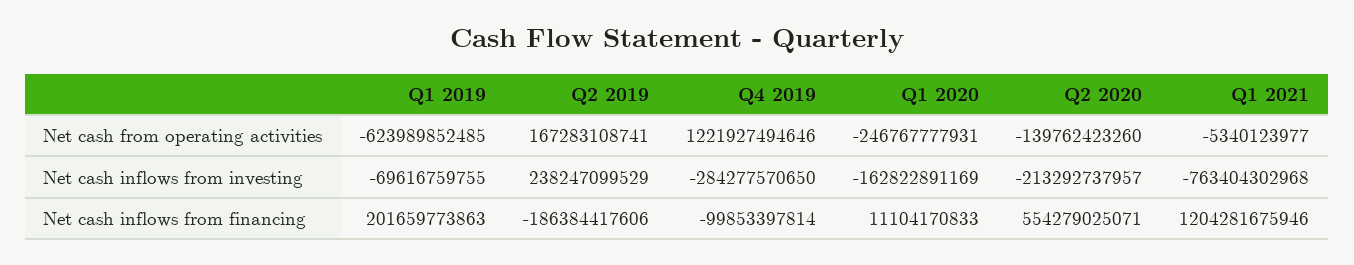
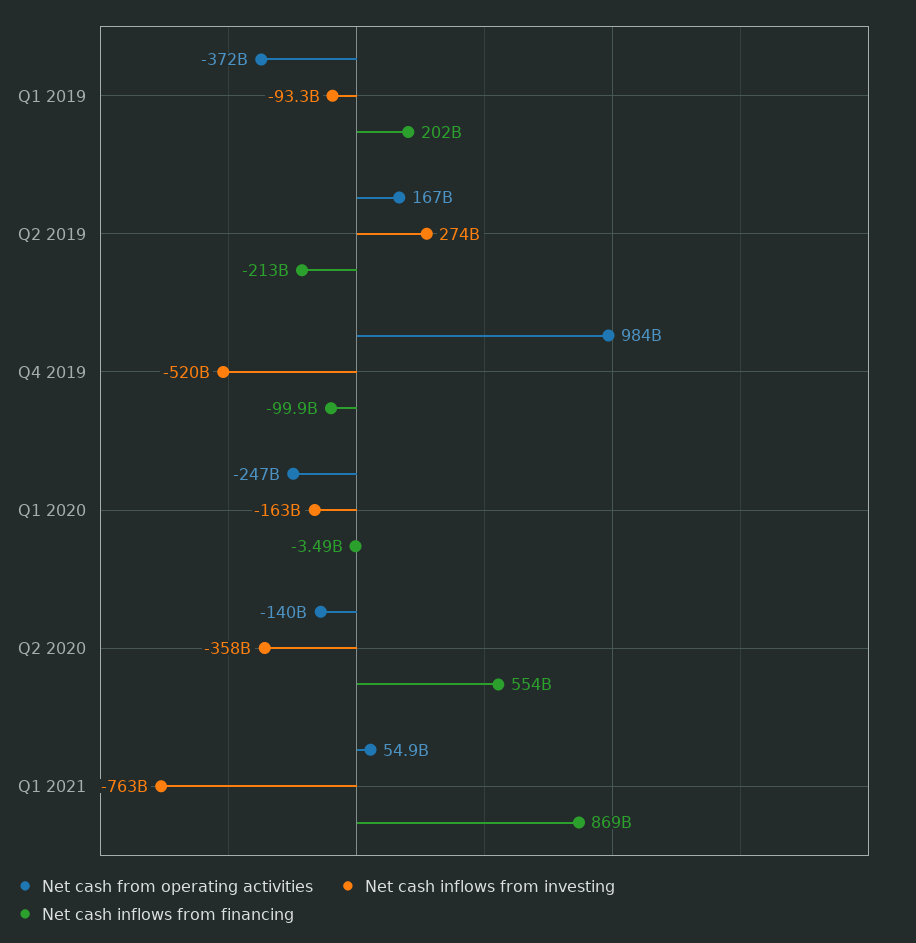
Net cash from operating activities, Q1 2019: -623989852485 -> -372000000000
Net cash from operating activities, Q4 2019: 1221927494646 -> 984000000000
Net cash from operating activities, Q1 2021: -5340123977 -> 54900000000
Net cash inflows from investing, Q1 2019: -69616759755 -> -93300000000
Net cash inflows from investing, Q2 2019: 238247099529 -> 274000000000
Net cash inflows from investing, Q4 2019: -284277570650 -> -520000000000
Net cash inflows from investing, Q2 2020: -213292737957 -> -358000000000
Net cash inflows from financing, Q2 2019: -186384417606 -> -213000000000
Net cash inflows from financing, Q1 2020: 11104170833 -> -3490000000
Net cash inflows from financing, Q1 2021: 1204281675946 -> 869000000000

